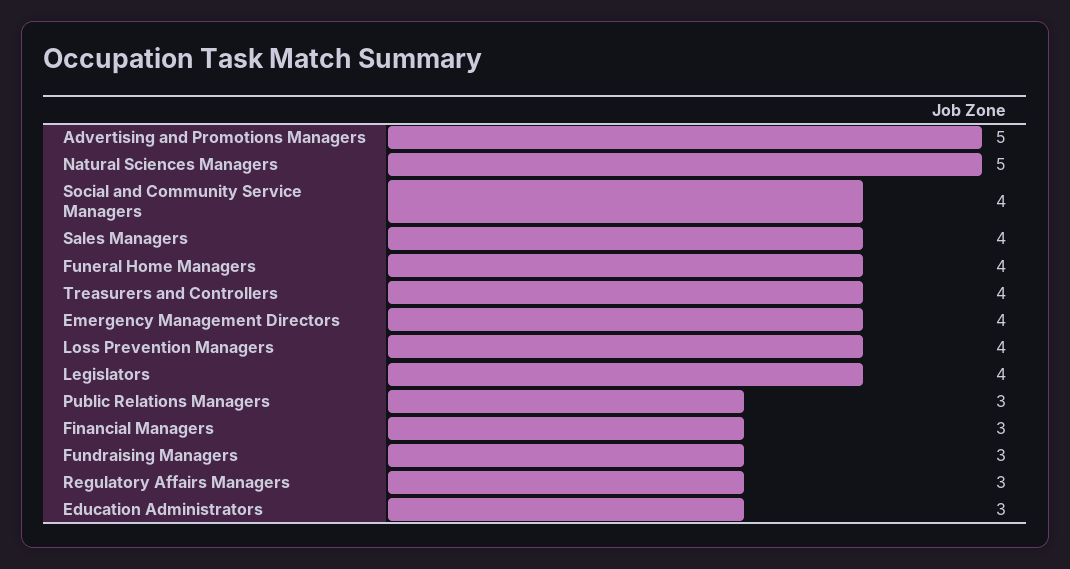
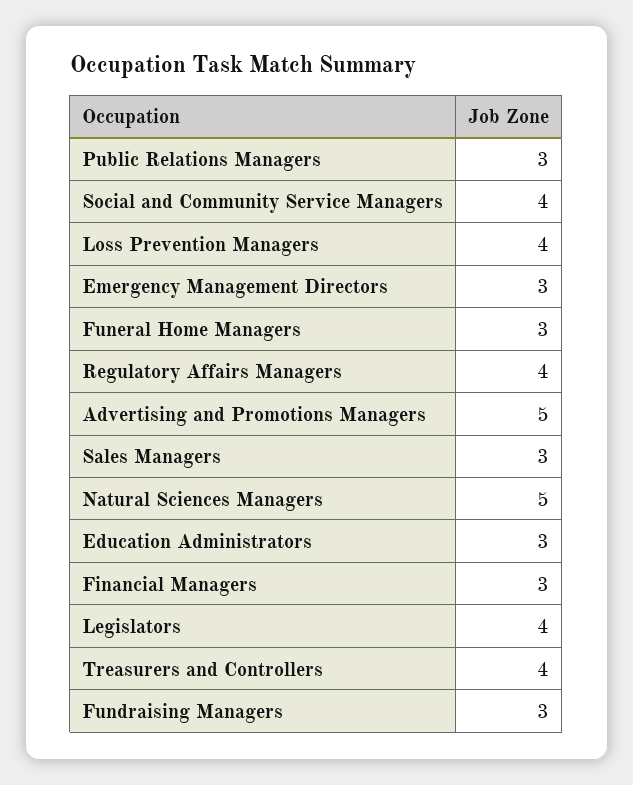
Sales Managers: 4 -> 3
Funeral Home Managers: 4 -> 3
Emergency Management Directors: 4 -> 3
Regulatory Affairs Managers: 3 -> 4

